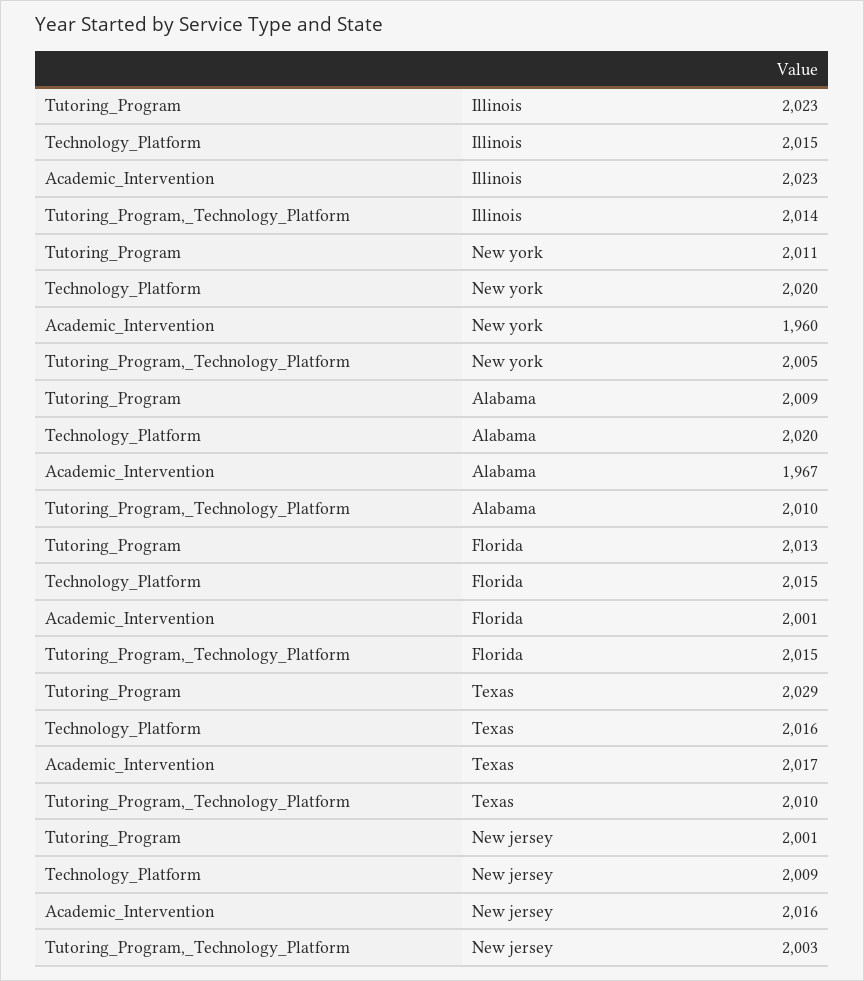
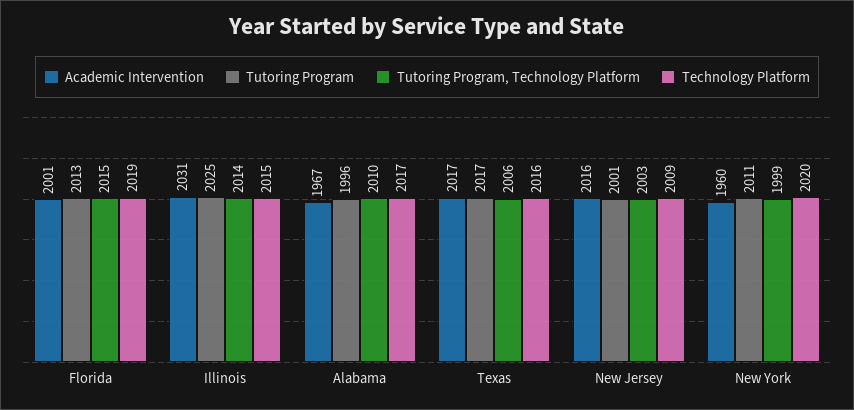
Tutoring_Program, Illinois: 2023 -> 2025
Academic_Intervention, Illinois: 2023 -> 2031
Tutoring_Program,_Technology_Platform, New york: 2005 -> 1999
Tutoring_Program, Alabama: 2009 -> 1996
Technology_Platform, Alabama: 2020 -> 2017
Technology_Platform, Florida: 2015 -> 2019
Tutoring_Program, Texas: 2029 -> 2017
Tutoring_Program,_Technology_Platform, Texas: 2010 -> 2006

